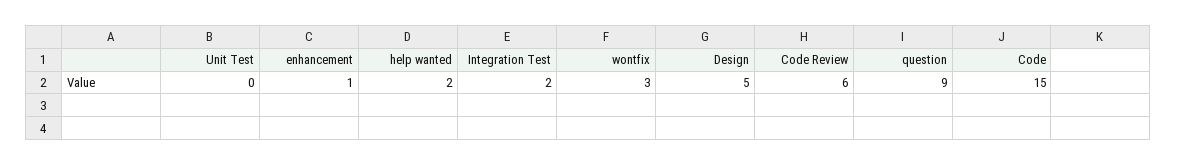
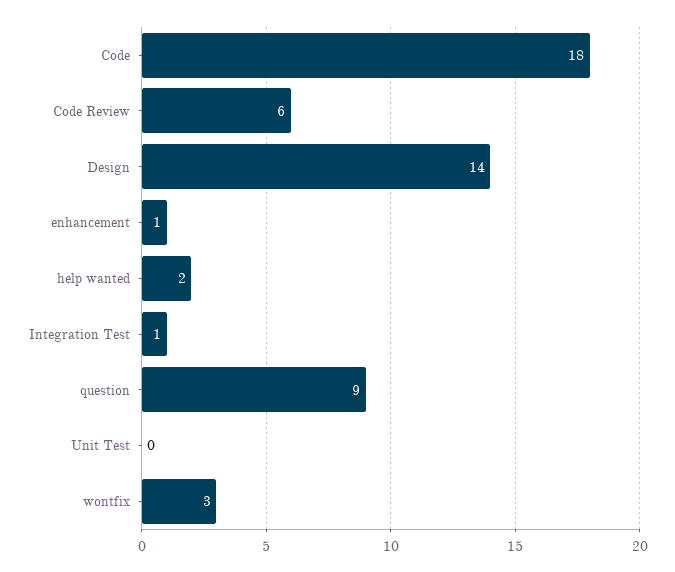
Integration Test: 2 -> 1
Design: 5 -> 14
Code: 15 -> 18

